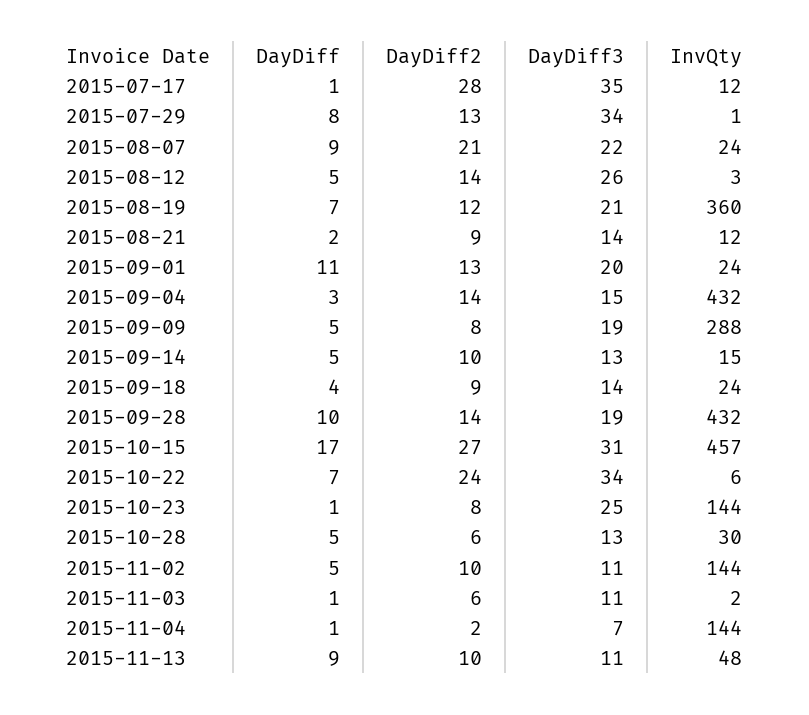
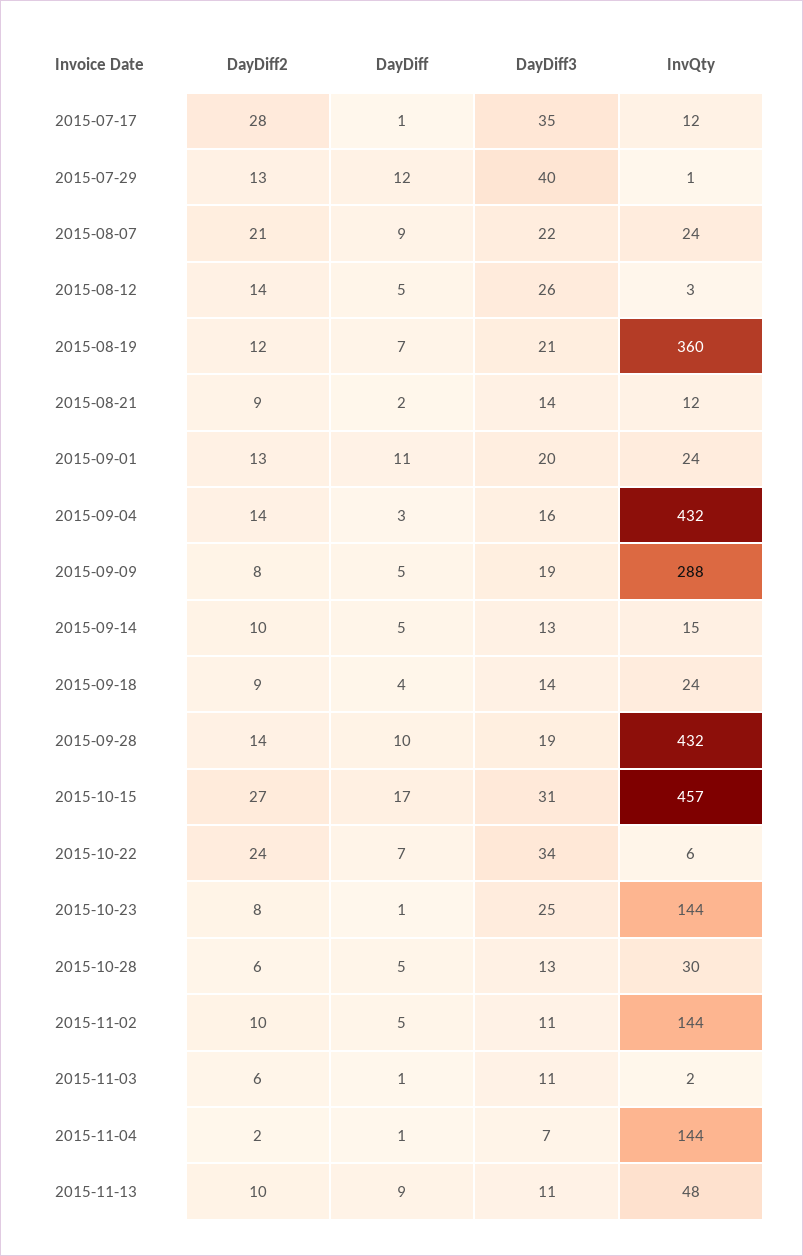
DayDiff, 2015-07-29: 8 -> 12
DayDiff3, 2015-07-29: 34 -> 40
DayDiff3, 2015-09-04: 15 -> 16

